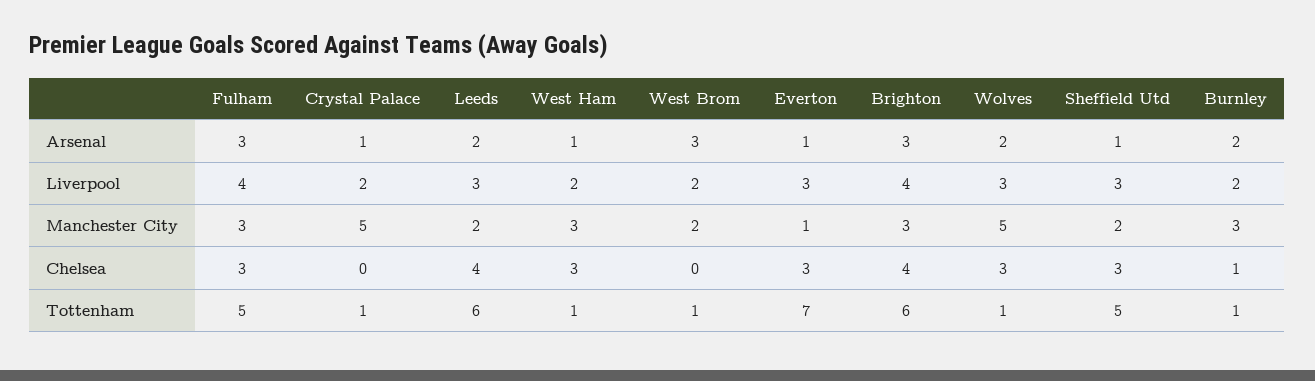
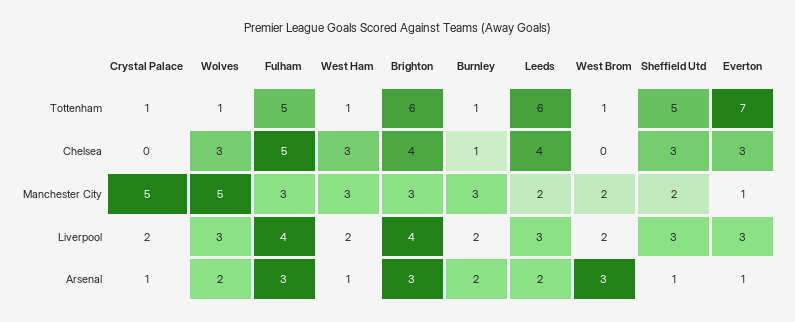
Fulham, Chelsea: 3 -> 5

